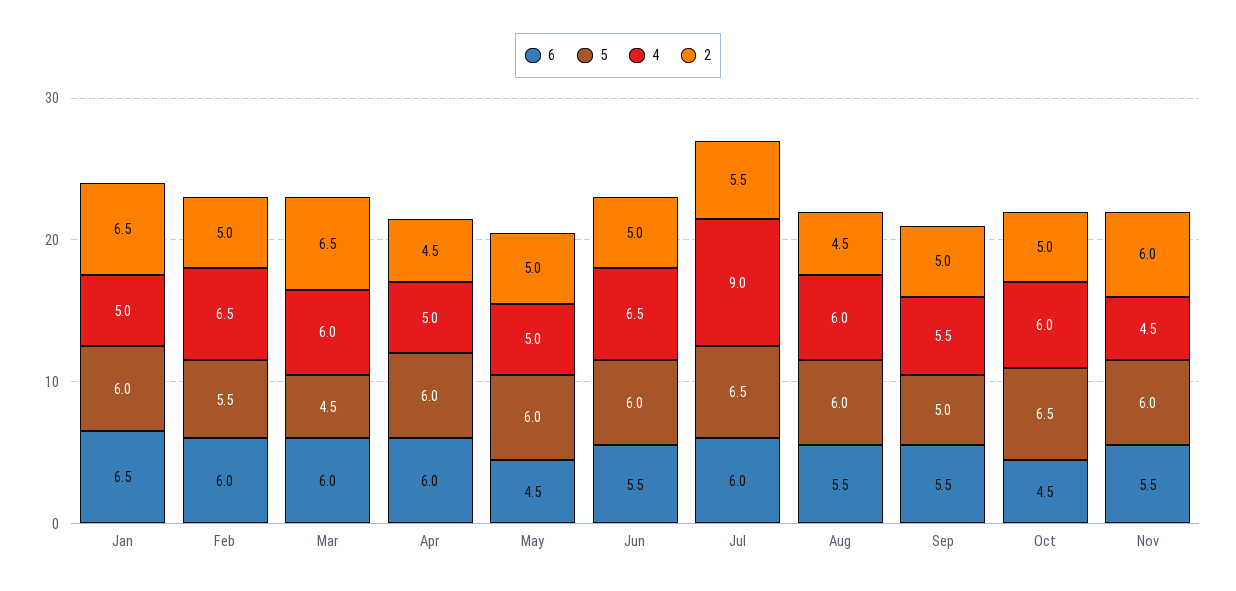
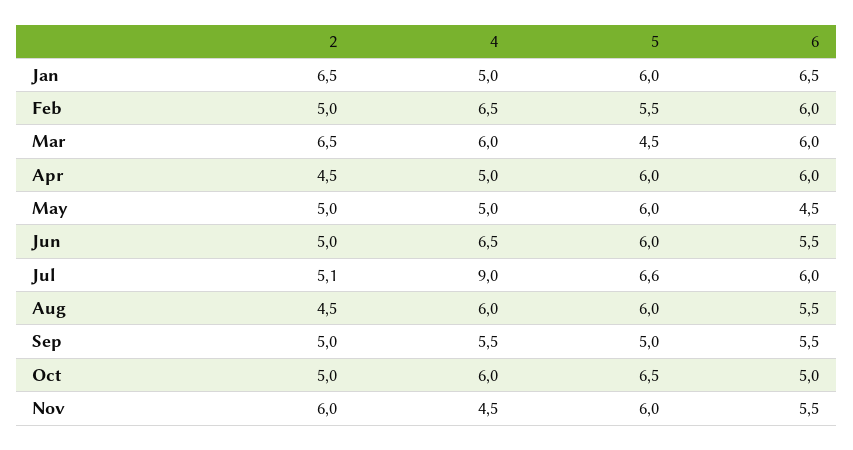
5, Jul: 6.5 -> 6.6
2, Jul: 5.5 -> 5.1
6, Oct: 4.5 -> 5

